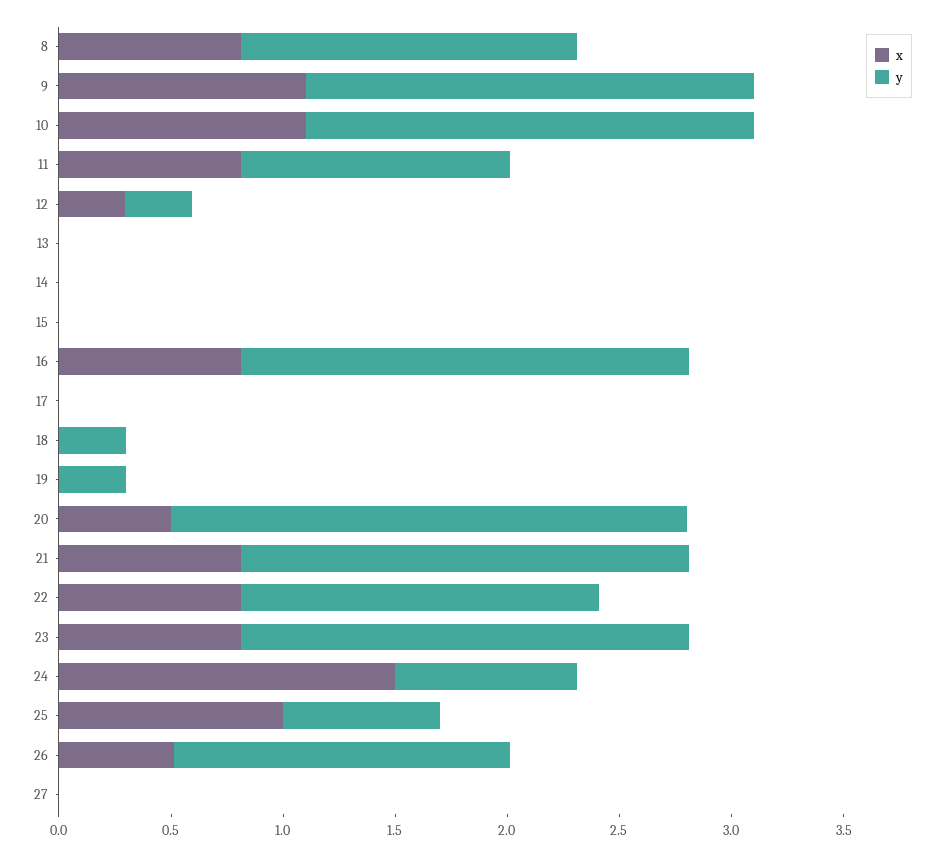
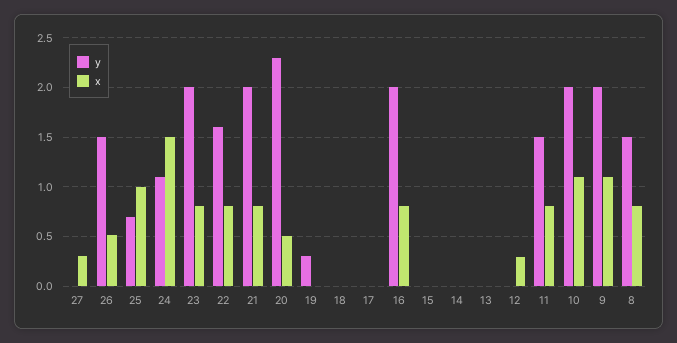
y, 11: 1.2 -> 1.5
y, 12: 0.3 -> 0
y, 18: 0.3 -> 0
y, 24: 0.8 -> 1.1
x, 27: 0 -> 0.3

